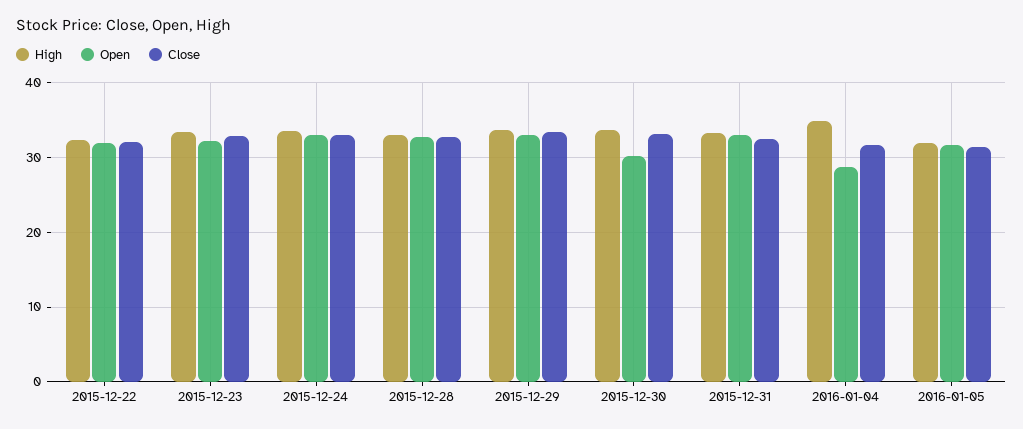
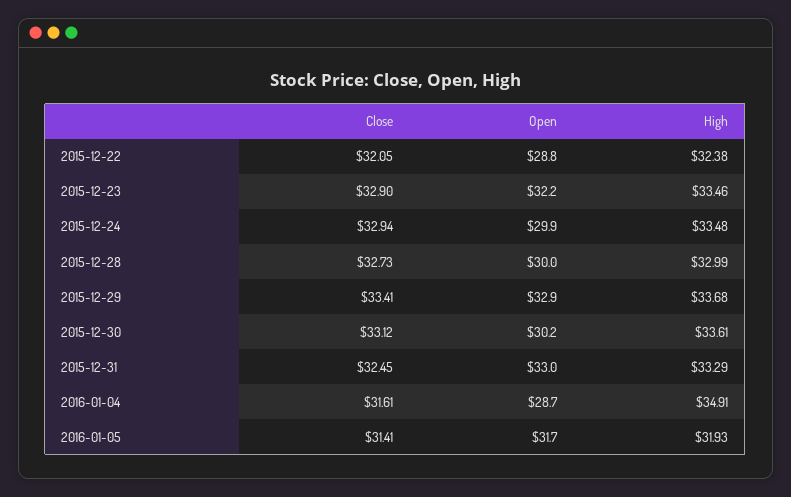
Open, 2015-12-22: 32 -> 28.8
Open, 2015-12-24: 33 -> 29.9
Open, 2015-12-28: 33 -> 30

